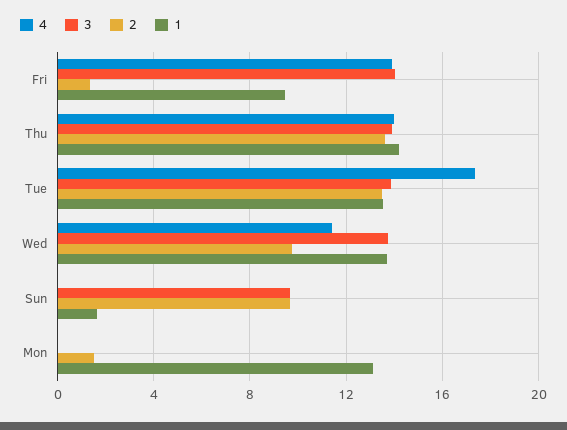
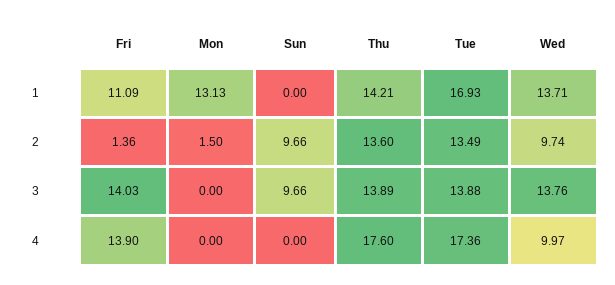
1, Fri: 9.5 -> 11.09
4, Thu: 14 -> 17.6
1, Tue: 13.5 -> 16.93
4, Wed: 11.5 -> 9.97
1, Sun: 1.5 -> 0

